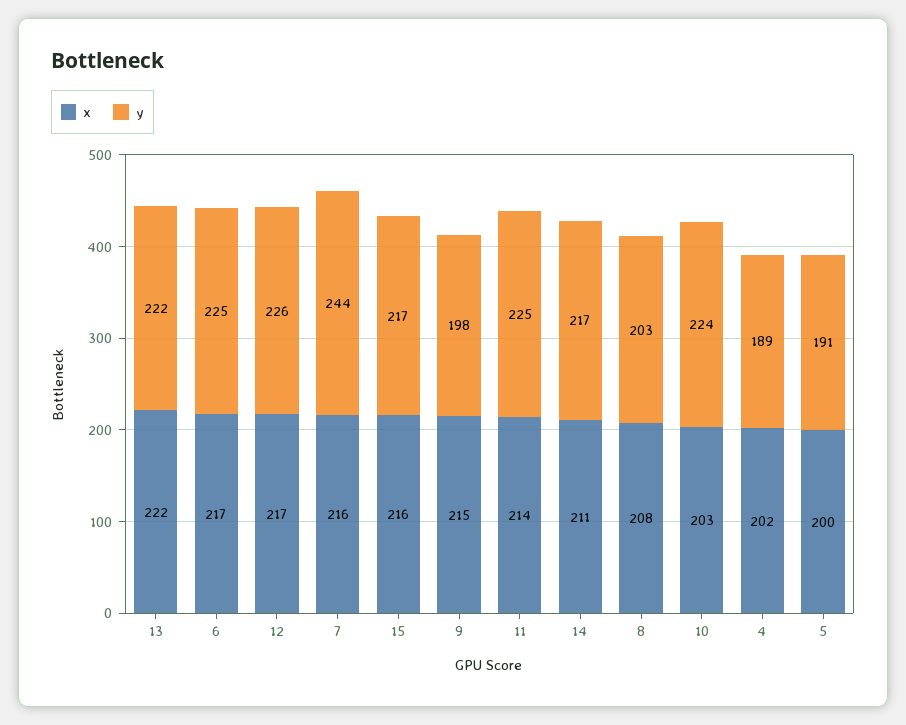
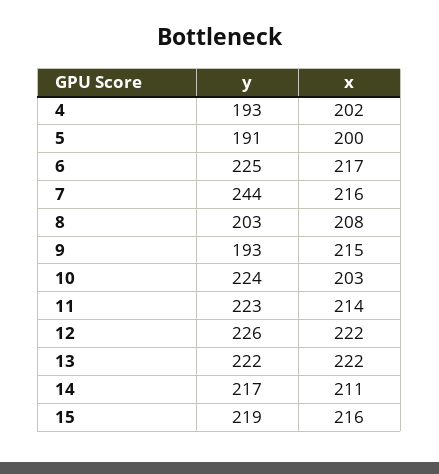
x, 12: 217 -> 222
y, 15: 217 -> 219
y, 9: 198 -> 193
y, 11: 225 -> 223
y, 4: 189 -> 193

